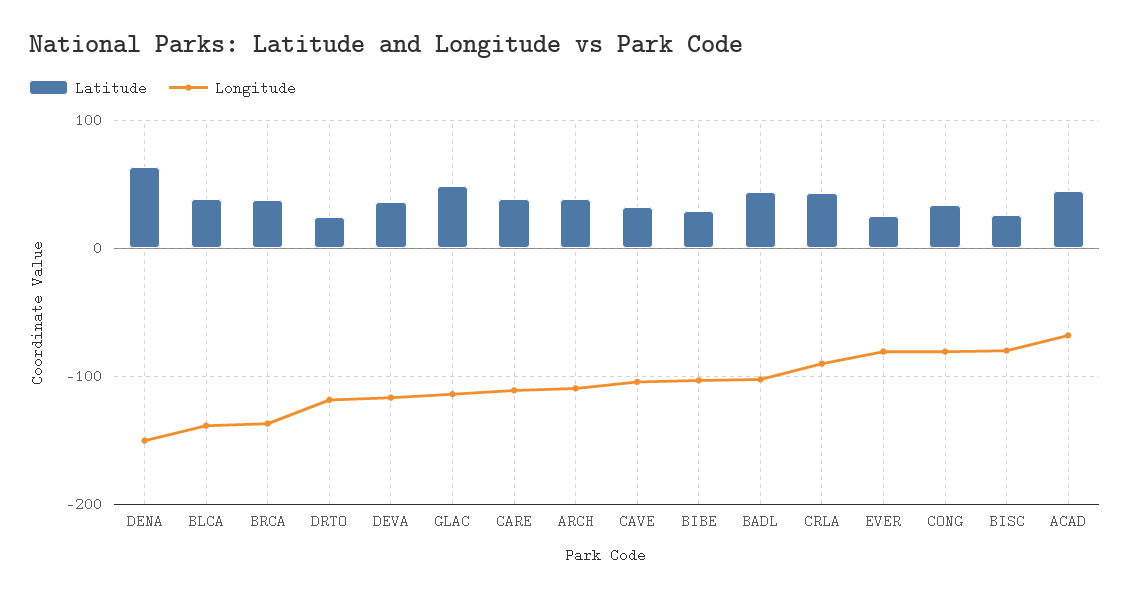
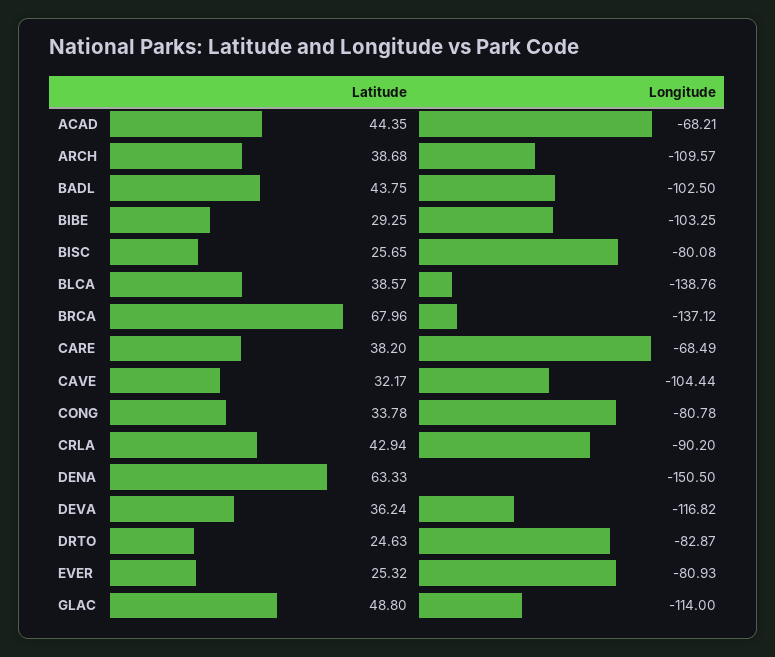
Latitude, BRCA: 40 -> 67.96
Longitude, DRTO: -120 -> -82.87
Longitude, CARE: -110 -> -68.49

